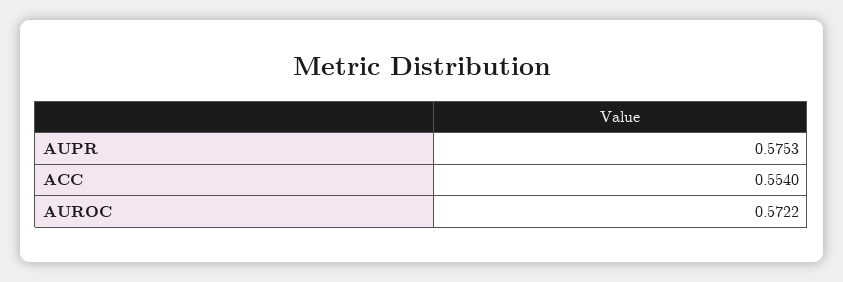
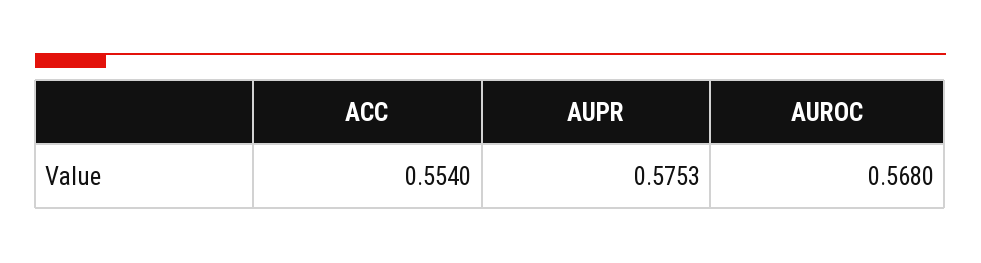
AUROC: 0.5722 -> 0.568

